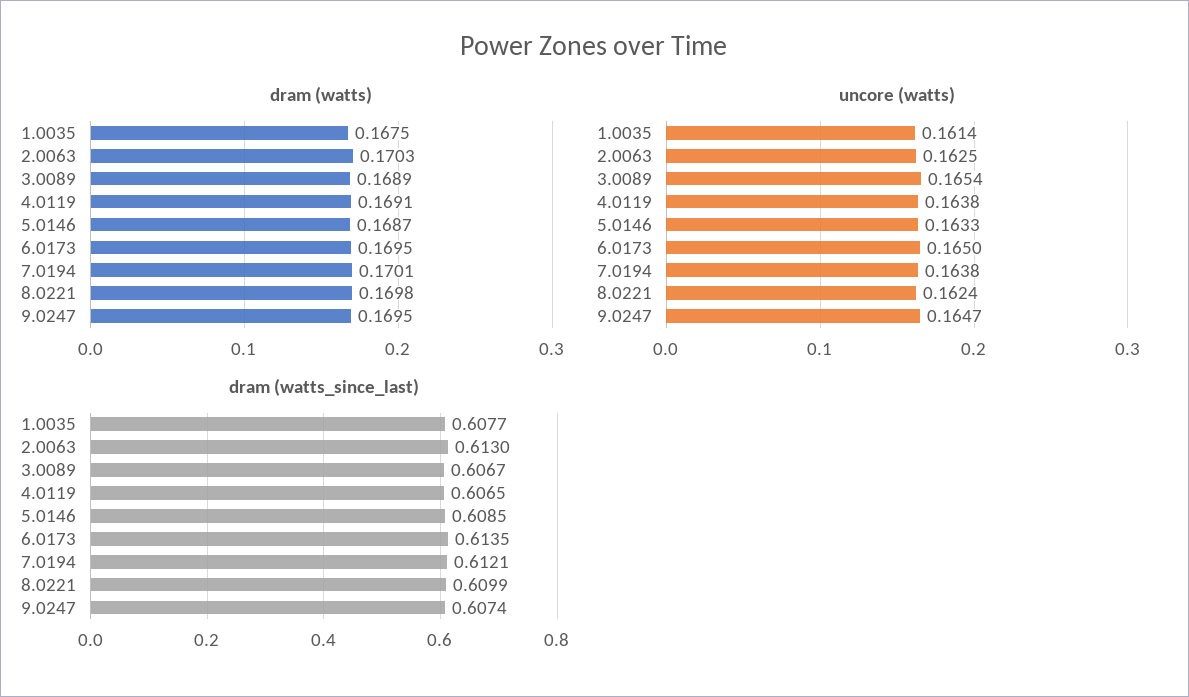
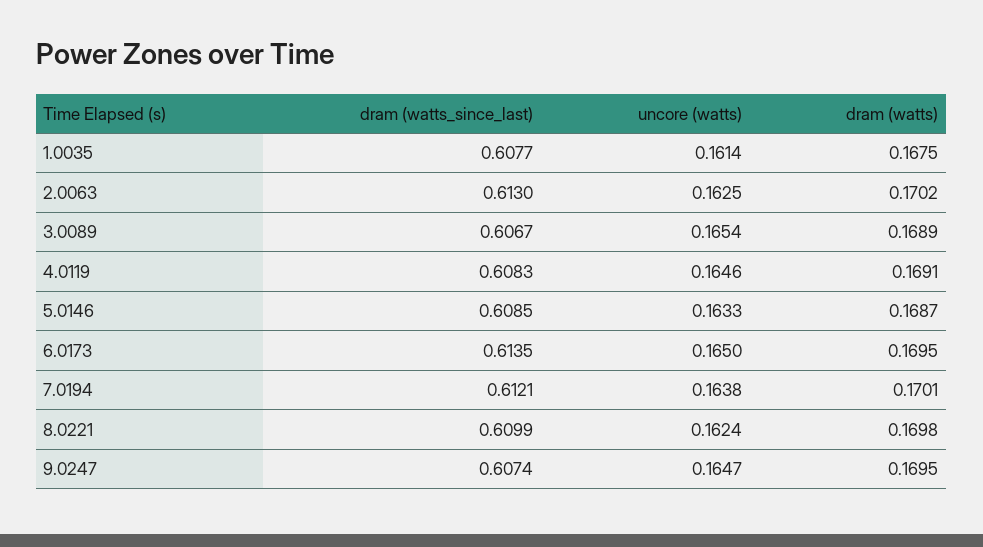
dram (watts), 2.0063: 0.1703 -> 0.1702
uncore (watts), 4.0119: 0.1638 -> 0.1646
dram (watts_since_last), 4.0119: 0.6065 -> 0.6083

